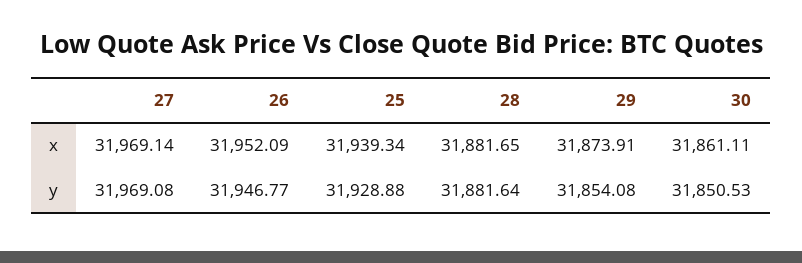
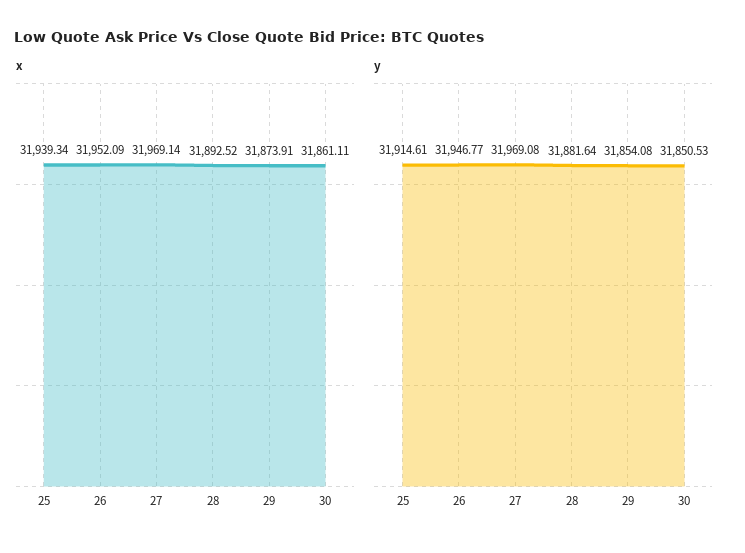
x, 28: 31881.65 -> 31892.52
y, 25: 31928.88 -> 31914.61

